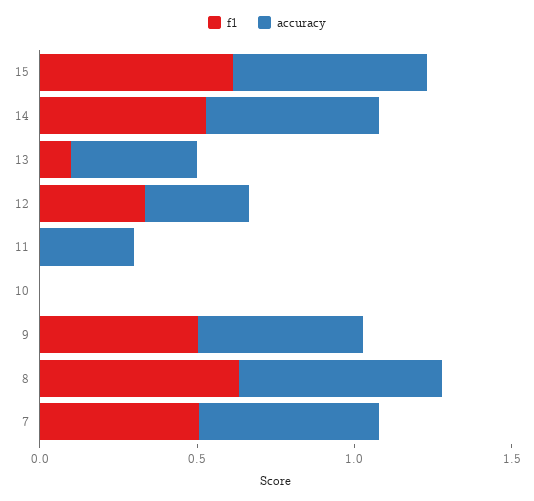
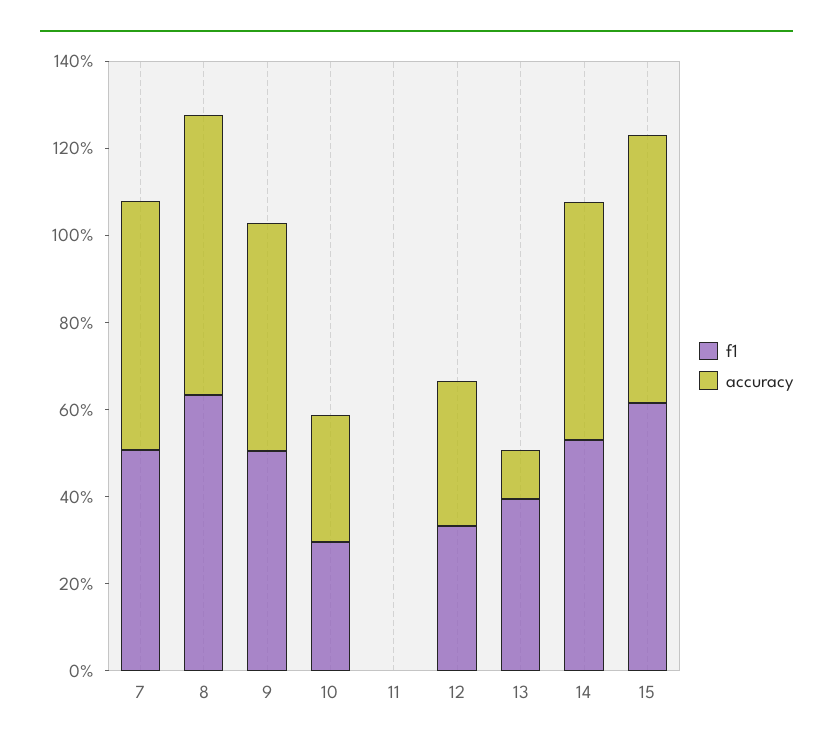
f1, 13: 0.1 -> 0.4
accuracy, 13: 0.4 -> 0.1
accuracy, 11: 0.3 -> 0
f1, 10: 0 -> 0.3
accuracy, 10: 0 -> 0.3

